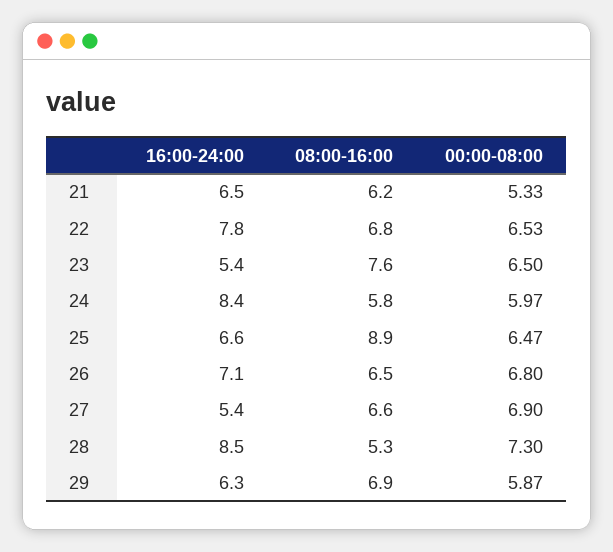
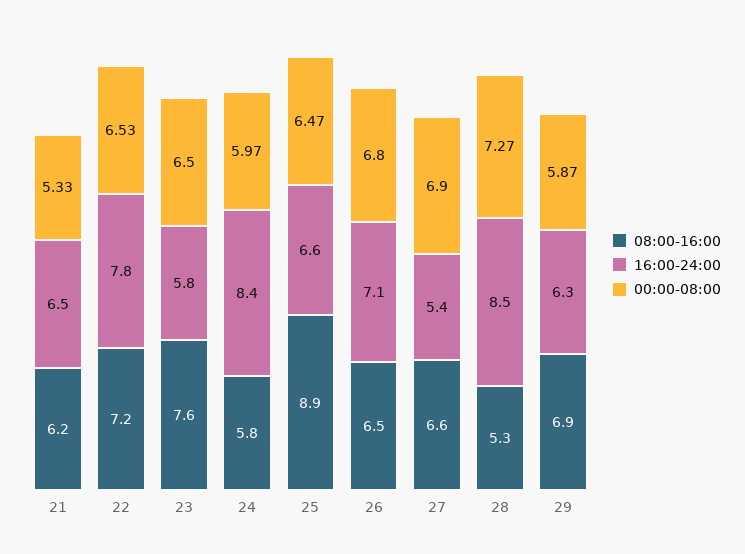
08:00-16:00, 22: 6.8 -> 7.2
16:00-24:00, 23: 5.4 -> 5.8
00:00-08:00, 28: 7.3 -> 7.27

